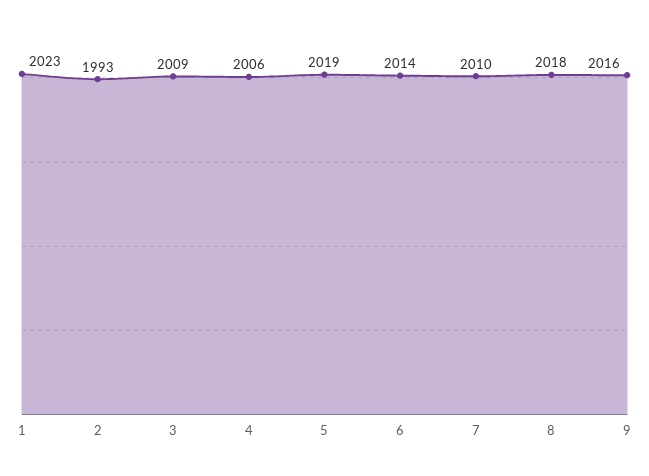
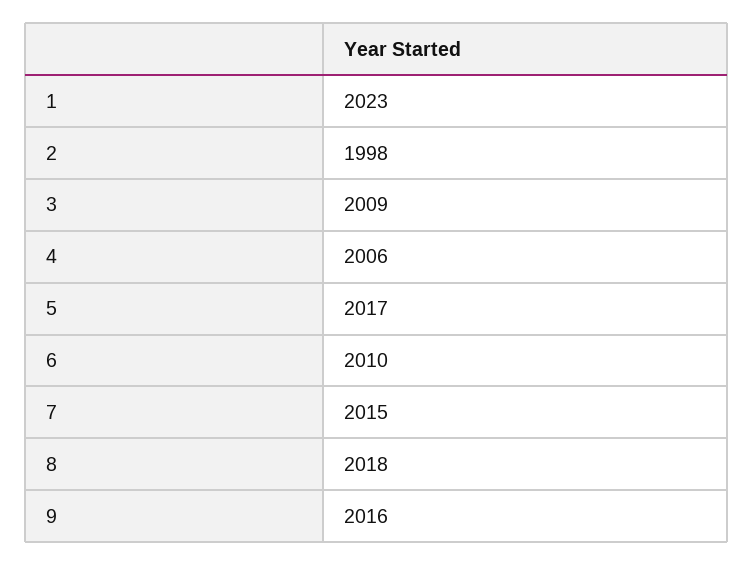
2: 1993 -> 1998
5: 2019 -> 2017
6: 2014 -> 2010
7: 2010 -> 2015

